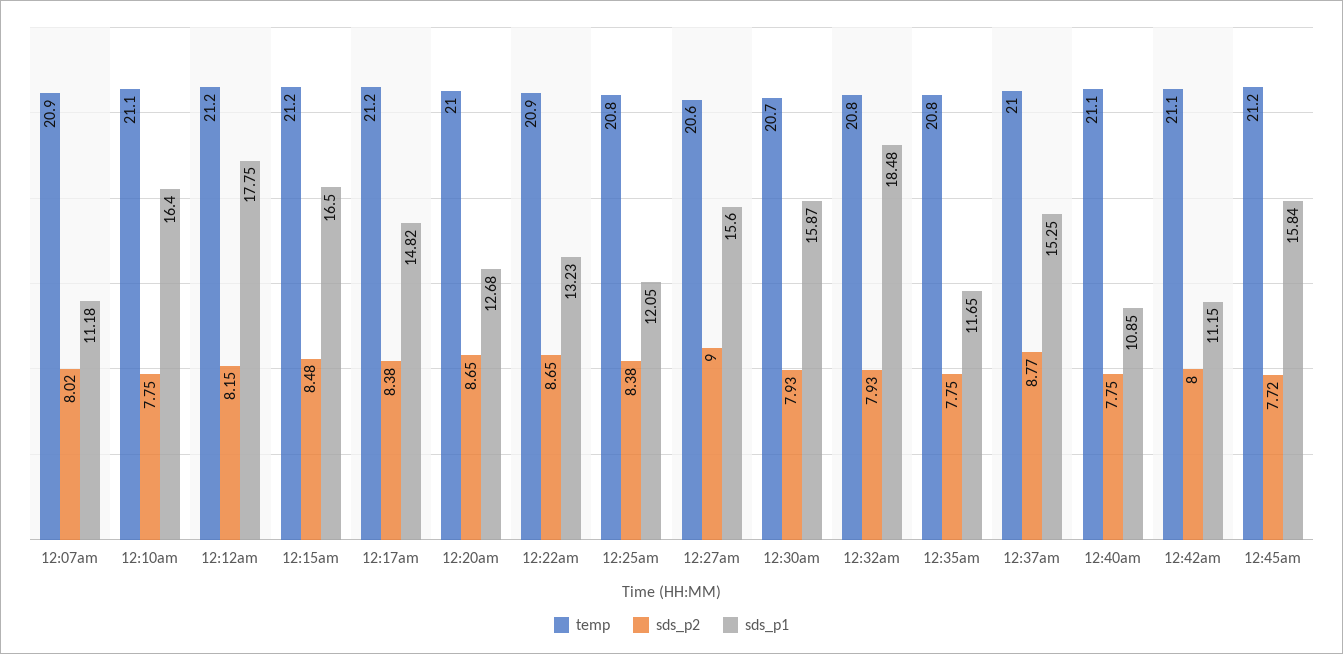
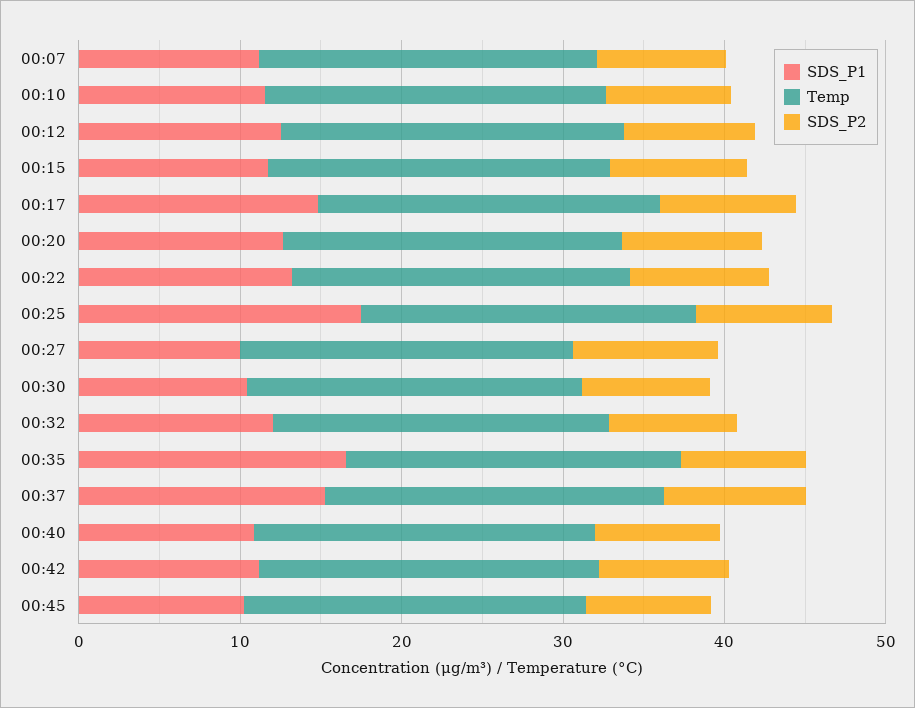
sds_p1, 12:10am: 16.4 -> 12
sds_p1, 12:12am: 17.75 -> 12
sds_p1, 12:15am: 16.5 -> 12
sds_p1, 12:25am: 12.05 -> 18
sds_p1, 12:27am: 15.6 -> 10
sds_p1, 12:30am: 15.87 -> 10
sds_p1, 12:32am: 18.48 -> 12
sds_p1, 12:35am: 11.65 -> 16
sds_p1, 12:45am: 15.84 -> 10

